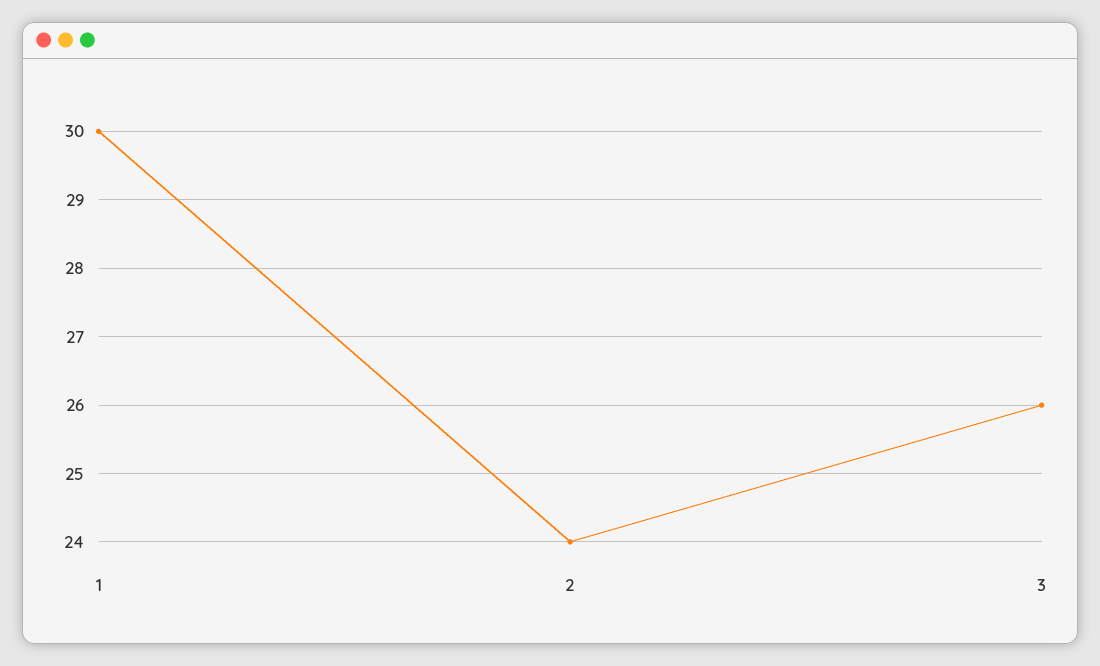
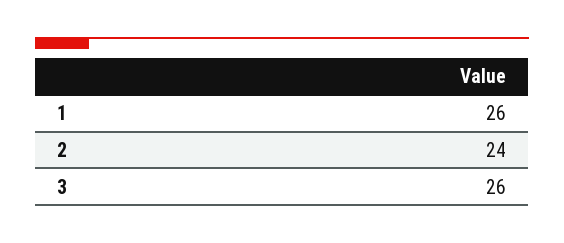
1: 30 -> 26

